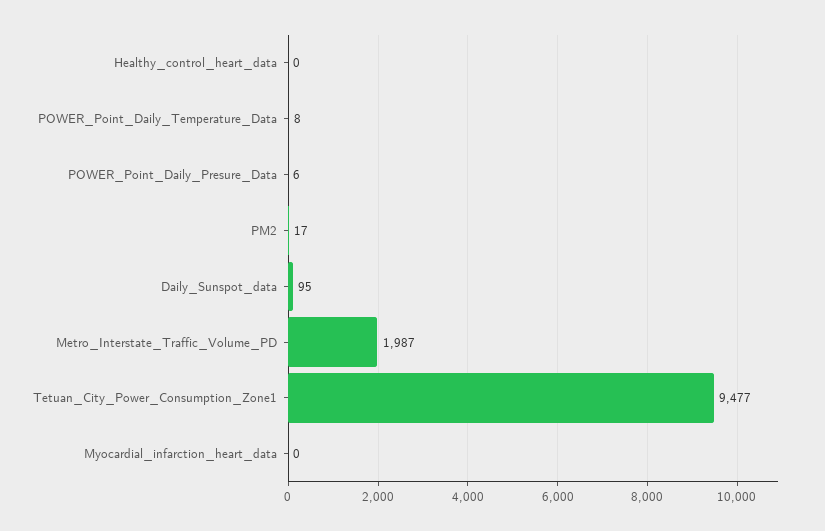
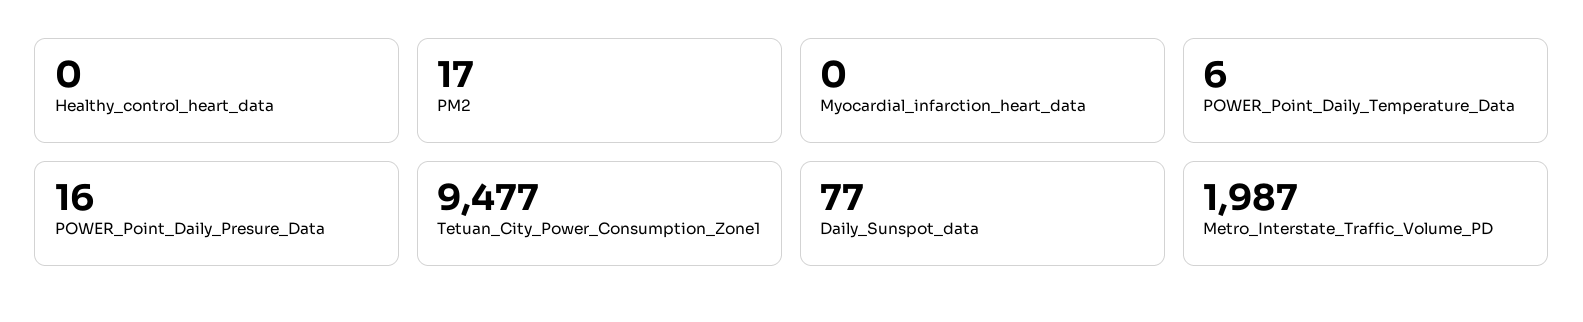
POWER_Point_Daily_Temperature_Data: 8 -> 6
POWER_Point_Daily_Presure_Data: 6 -> 16
Daily_Sunspot_data: 95 -> 77

